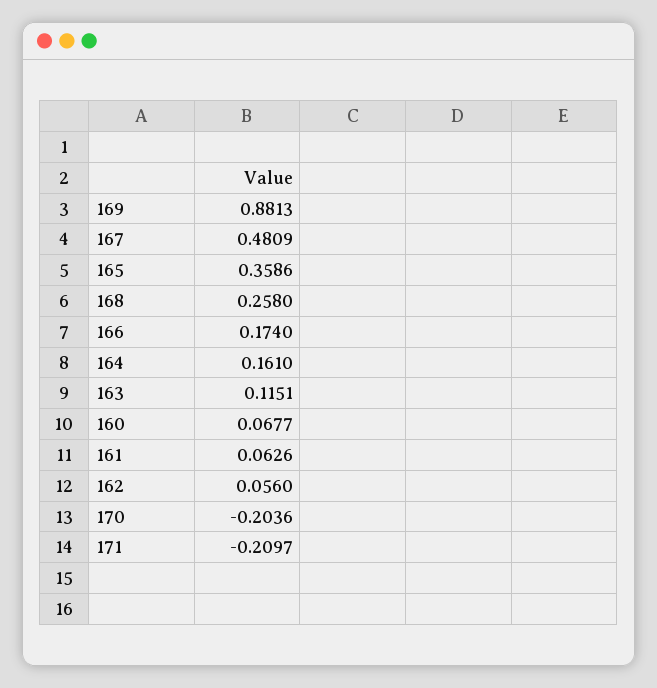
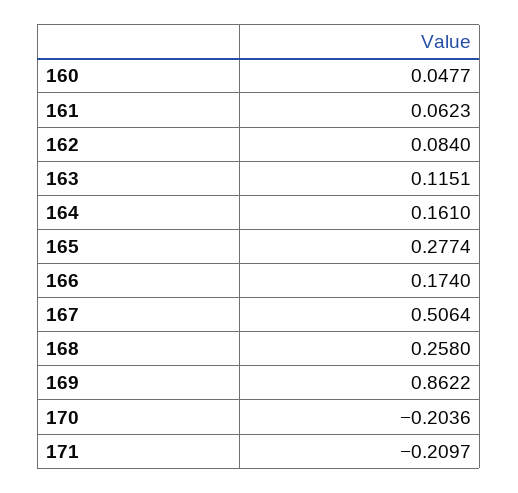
169: 0.8813 -> 0.8622
167: 0.4809 -> 0.5064
165: 0.3586 -> 0.2774
160: 0.0677 -> 0.0477
161: 0.0626 -> 0.0623
162: 0.056 -> 0.084

